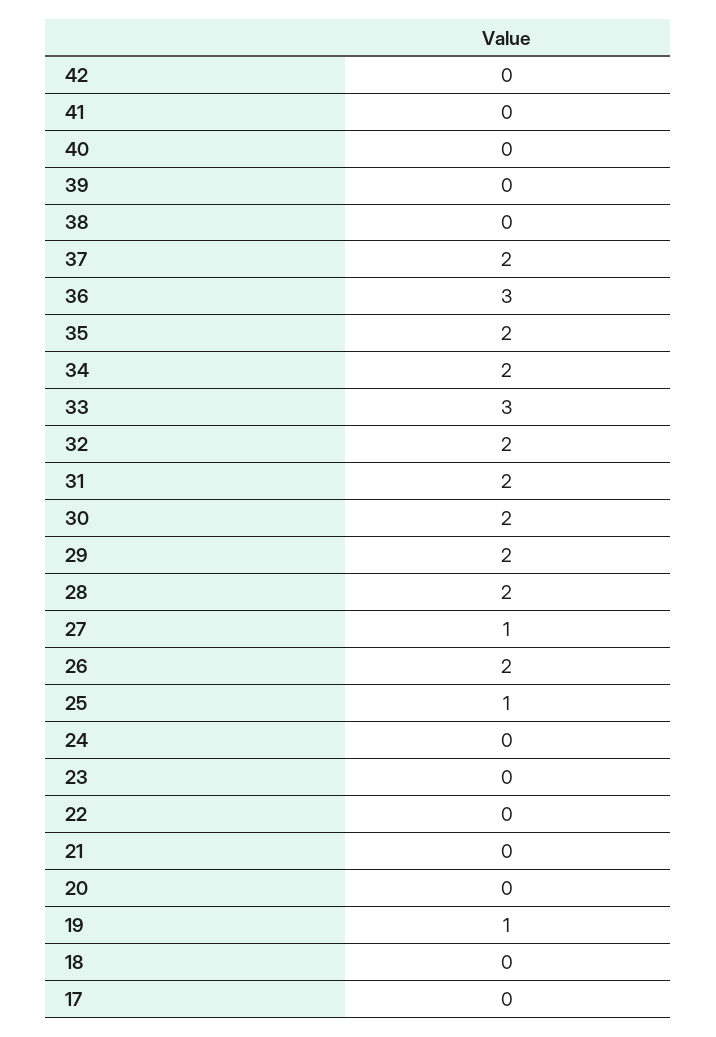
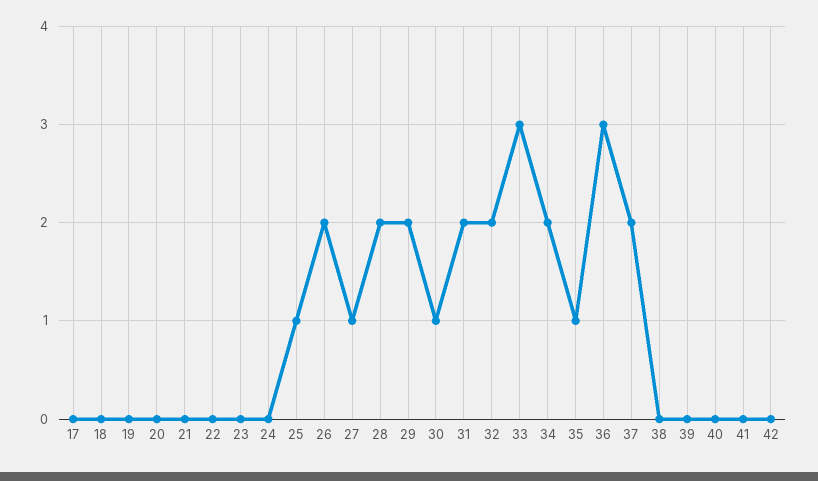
35: 2 -> 1
30: 2 -> 1
19: 1 -> 0

